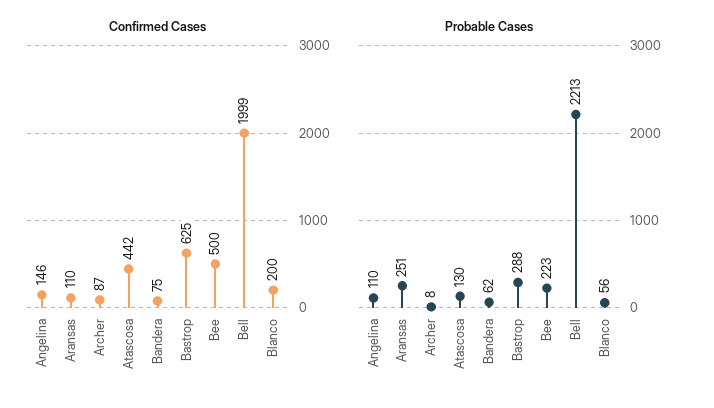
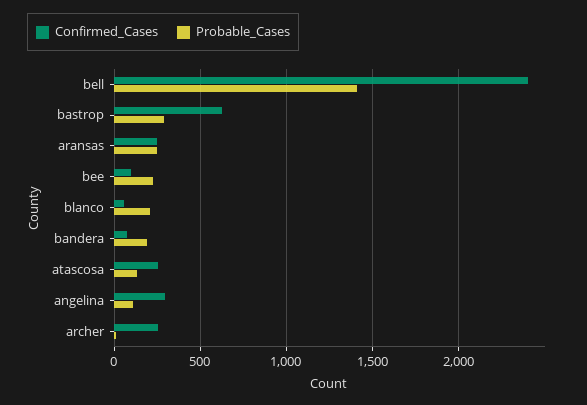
Confirmed Cases, Angelina: 146 -> 300
Confirmed Cases, Aransas: 110 -> 250
Confirmed Cases, Archer: 87 -> 250
Confirmed Cases, Atascosa: 442 -> 250
Confirmed Cases, Bee: 500 -> 100
Confirmed Cases, Bell: 1999 -> 2400
Confirmed Cases, Blanco: 200 -> 50
Probable Cases, Bandera: 62 -> 200
Probable Cases, Bell: 2213 -> 1400
Probable Cases, Blanco: 56 -> 200

